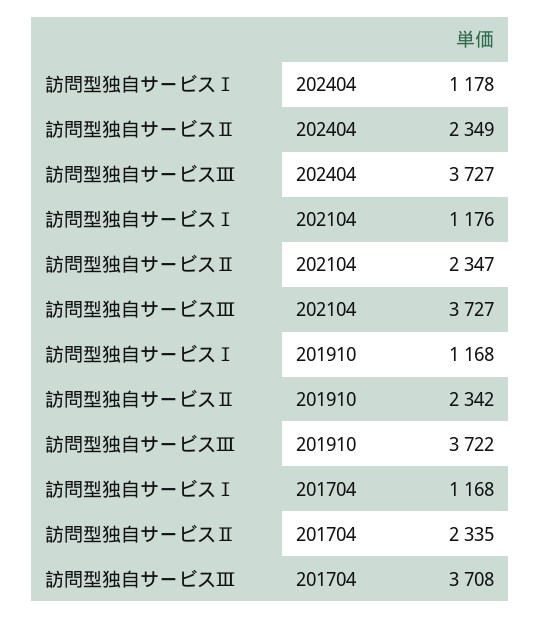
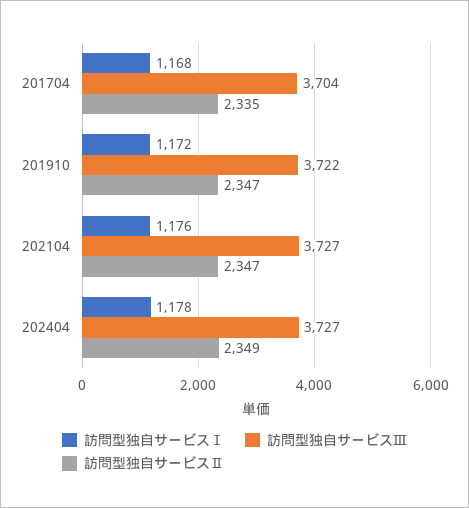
訪問型独自サービスⅠ, 201910: 1168 -> 1172
訪問型独自サービスⅡ, 201910: 2342 -> 2347
訪問型独自サービスⅢ, 201704: 3708 -> 3704

